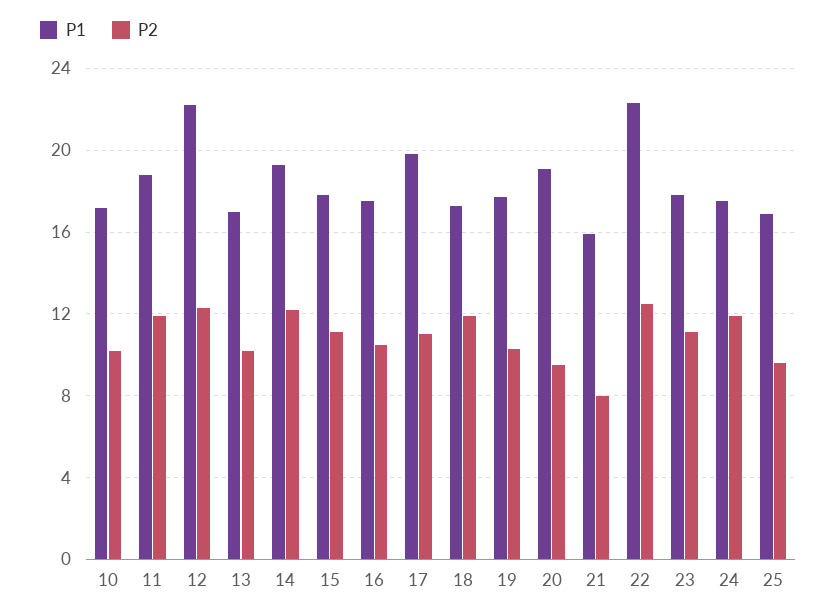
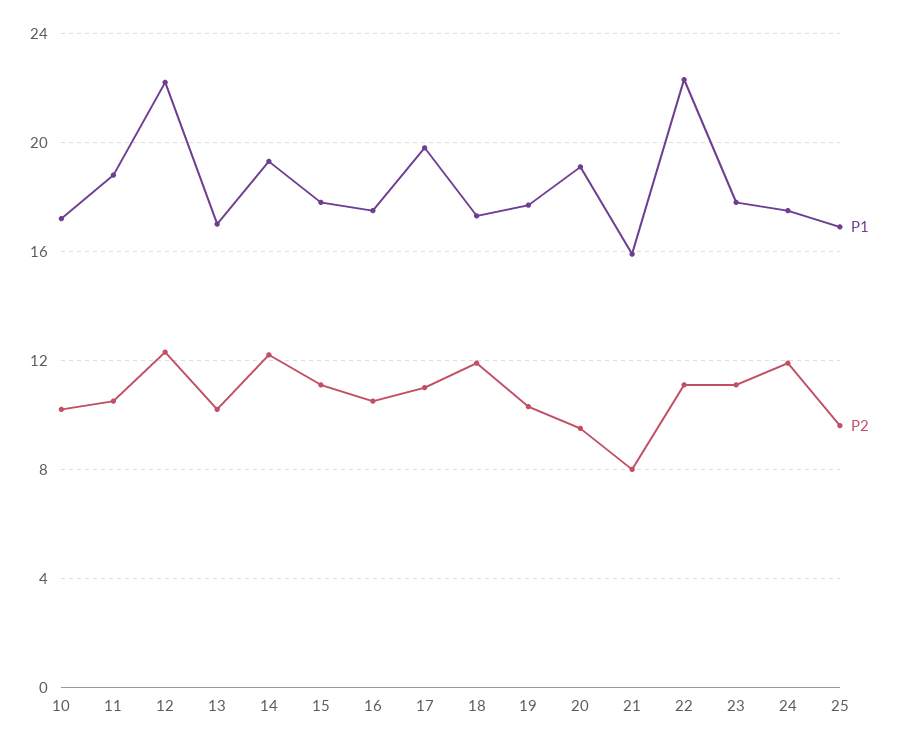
P2, 11: 12 -> 10.5
P2, 22: 12.5 -> 11

